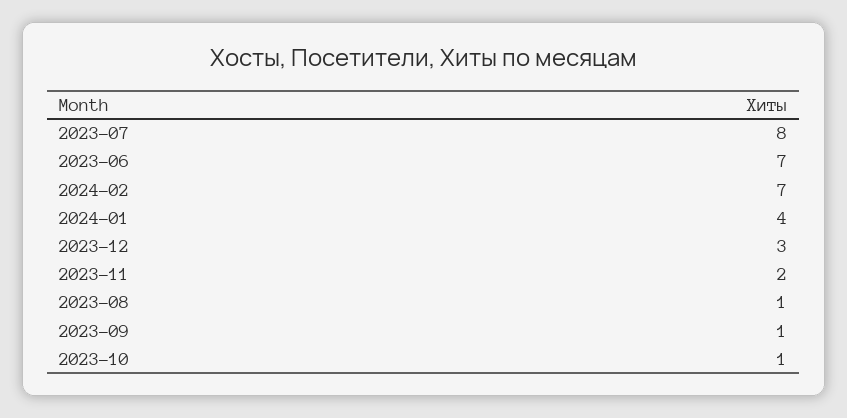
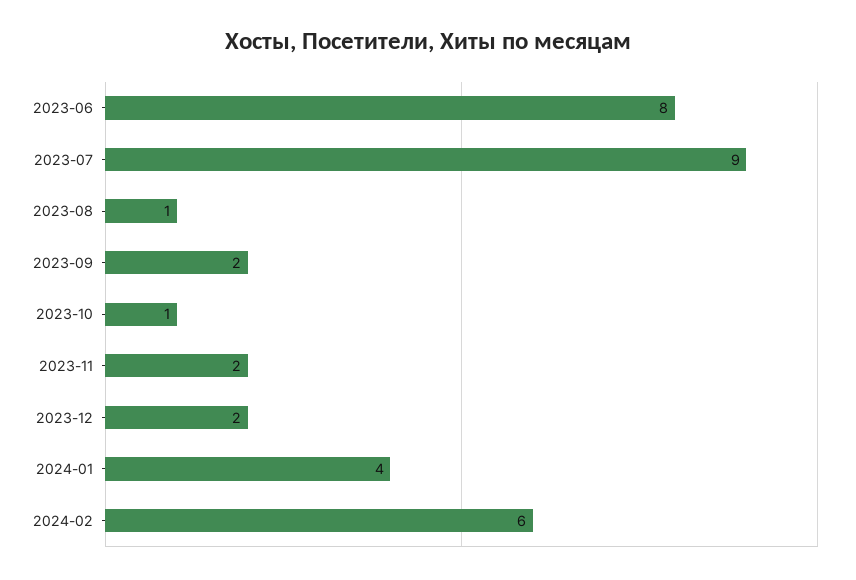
2023-07: 8 -> 9
2023-06: 7 -> 8
2024-02: 7 -> 6
2023-12: 3 -> 2
2023-09: 1 -> 2

